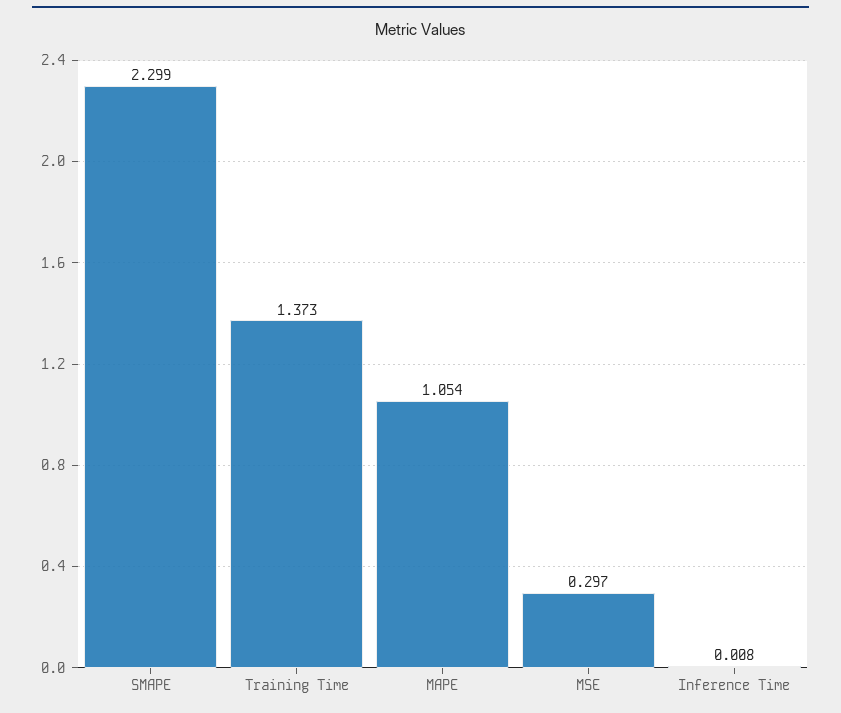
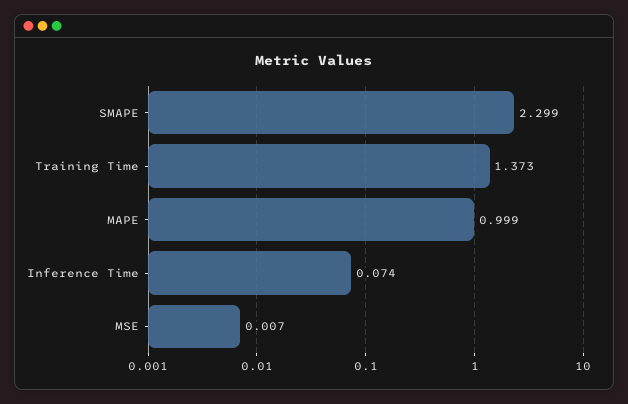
MAPE: 1.054 -> 0.999
MSE: 0.297 -> 0.007
Inference Time: 0.008 -> 0.074

